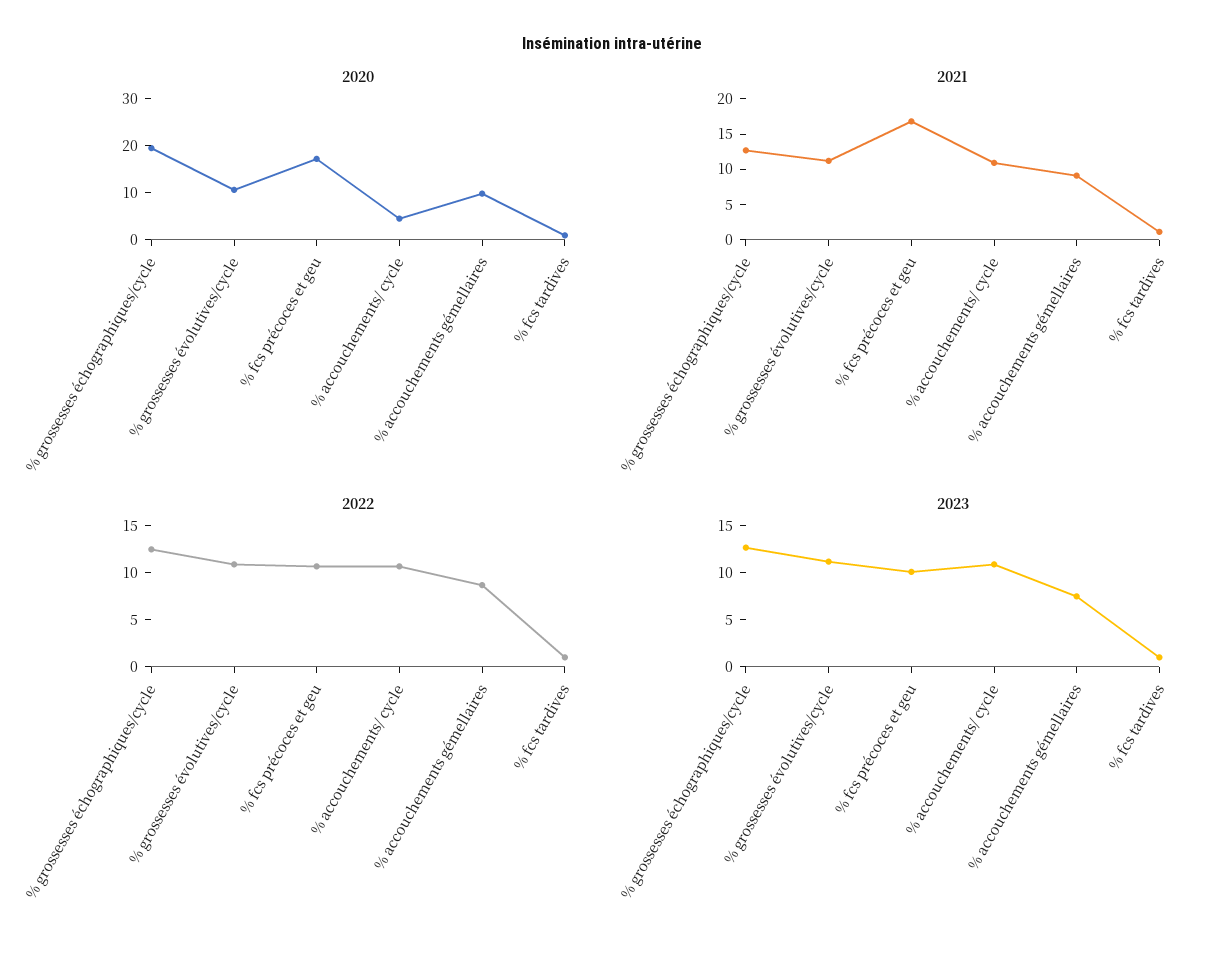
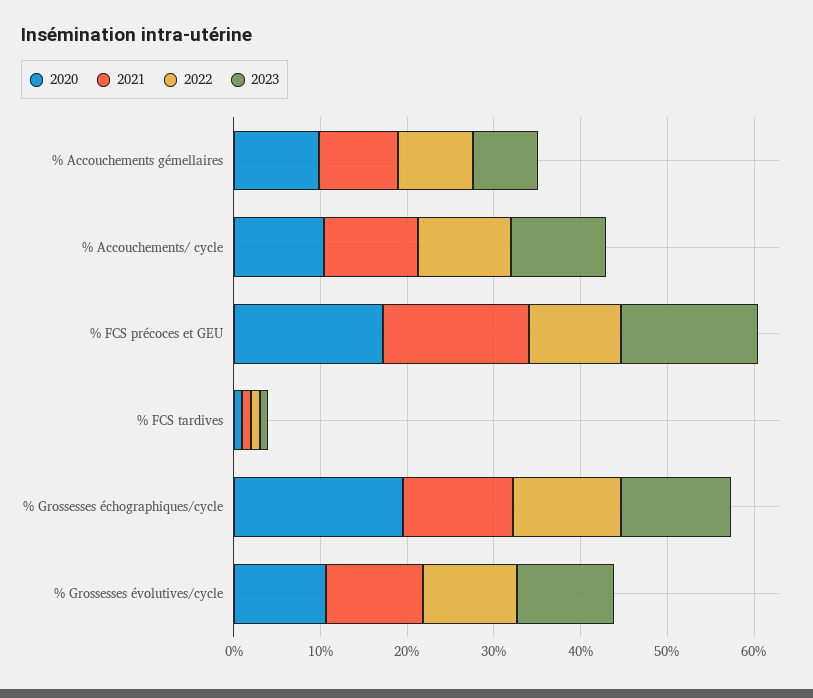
2020, % accouchements/ cycle: 4 -> 10
2023, % fcs précoces et geu: 10 -> 16

